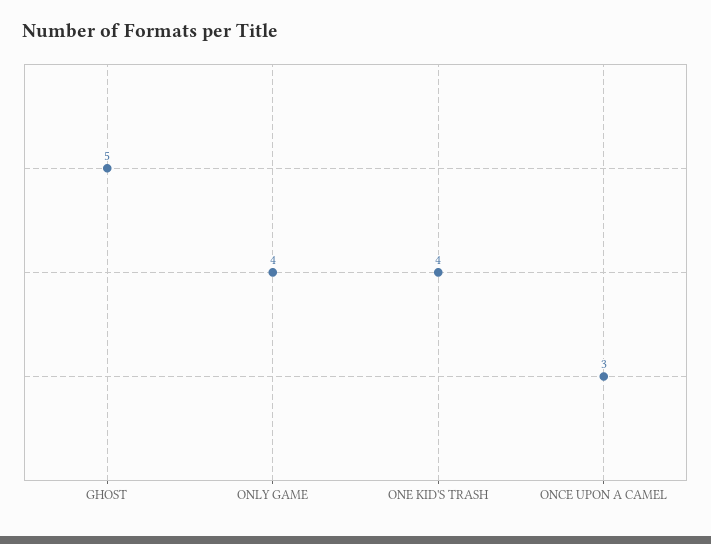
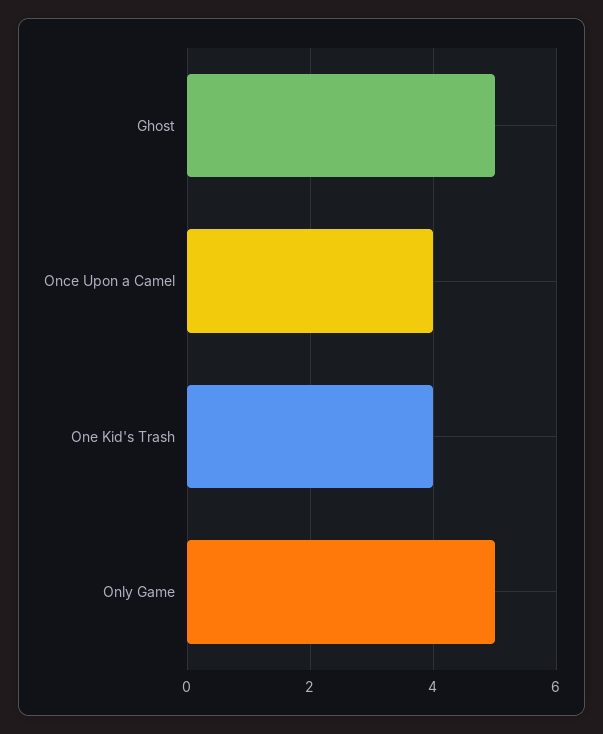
ONLY GAME: 4 -> 5
ONCE UPON A CAMEL: 3 -> 4

